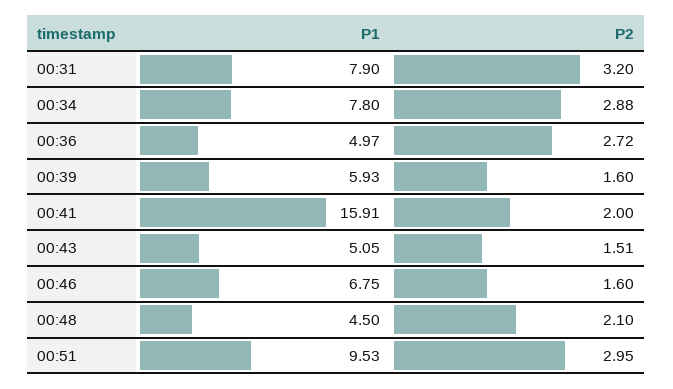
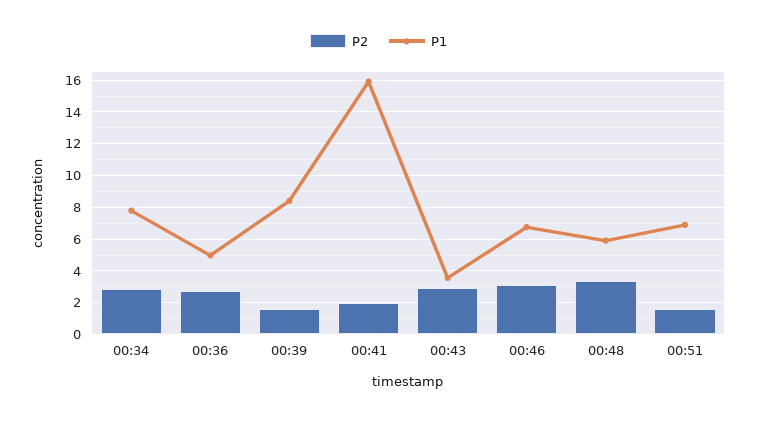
P1, 00:31: 7.9 -> none
P2, 00:31: 3.2 -> none
P1, 00:39: 5.93 -> 8.5
P1, 00:43: 5.05 -> 3.5
P2, 00:43: 1.51 -> 3
P2, 00:46: 1.6 -> 3
P1, 00:48: 4.5 -> 6
P2, 00:48: 2.1 -> 3.5
P1, 00:51: 9.53 -> 7
P2, 00:51: 2.95 -> 1.5

